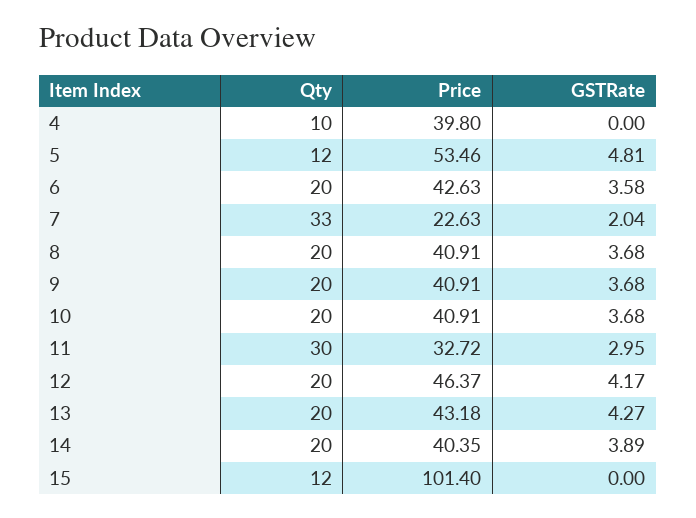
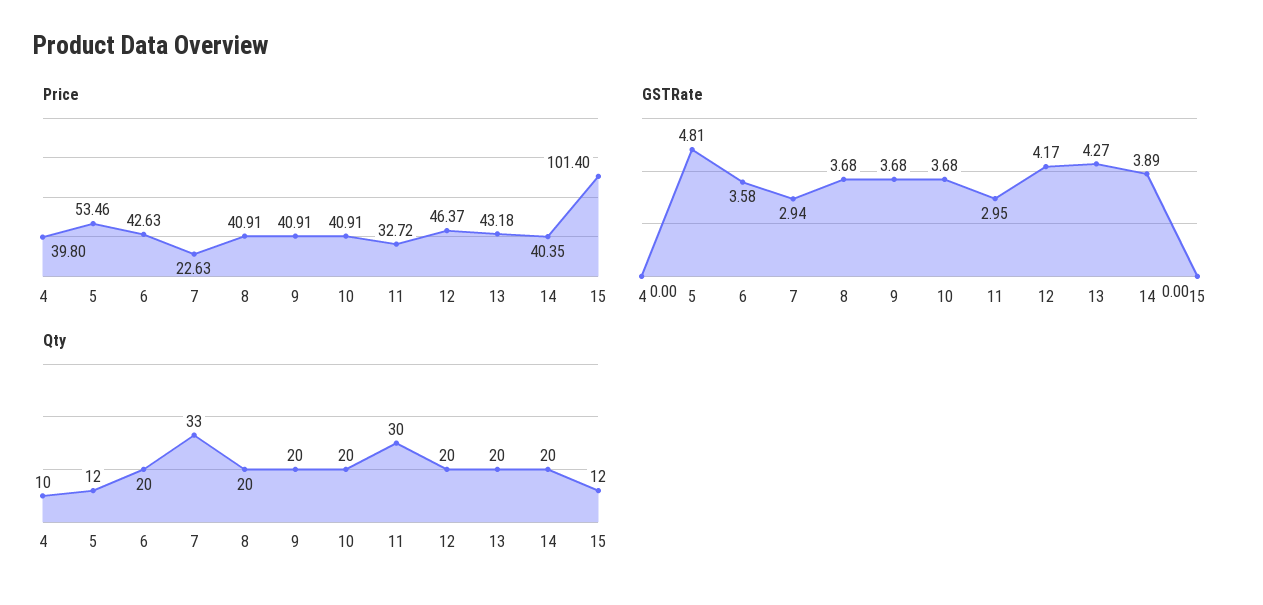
GSTRate, 7: 2.04 -> 2.94

